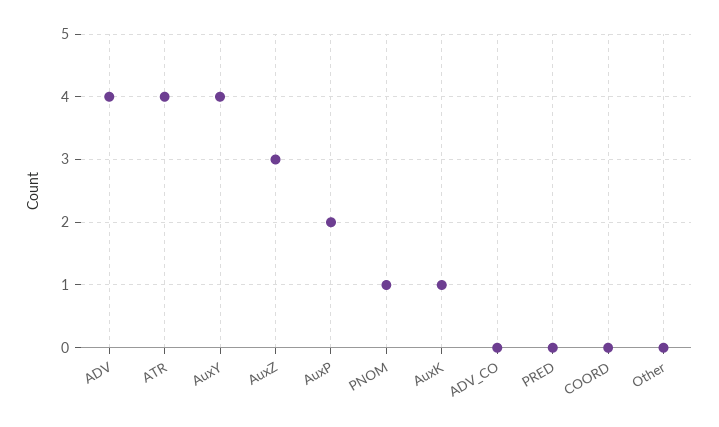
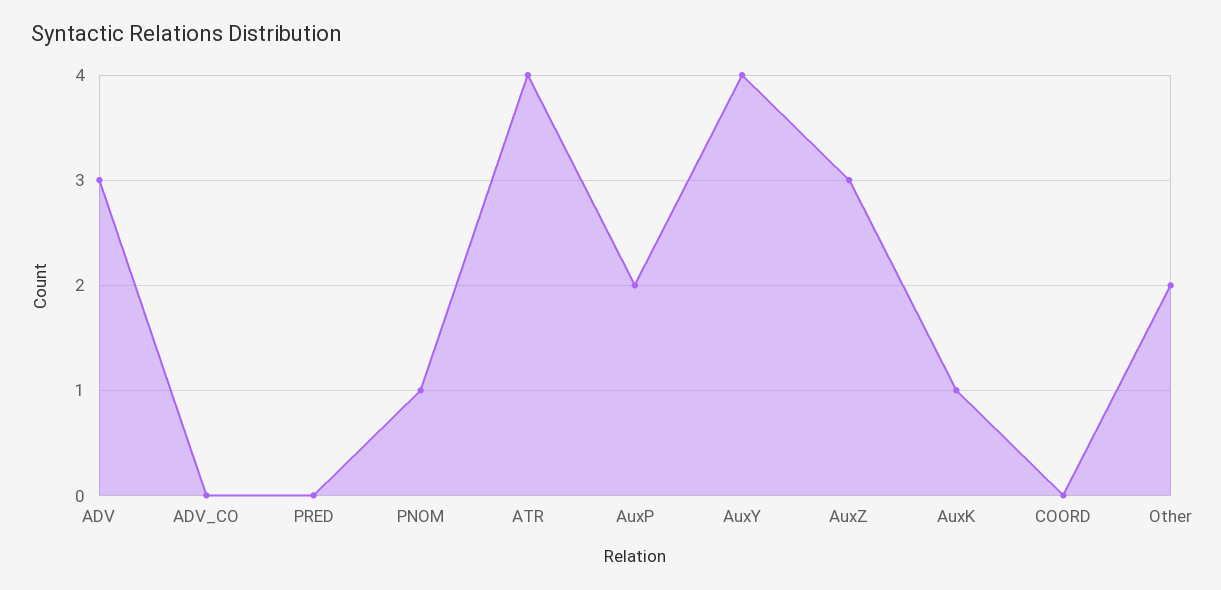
ADV: 4 -> 3
Other: 0 -> 2

